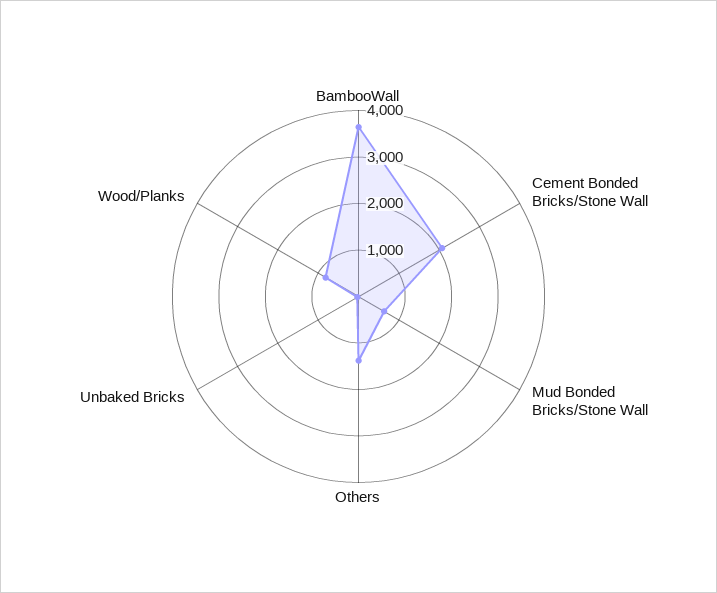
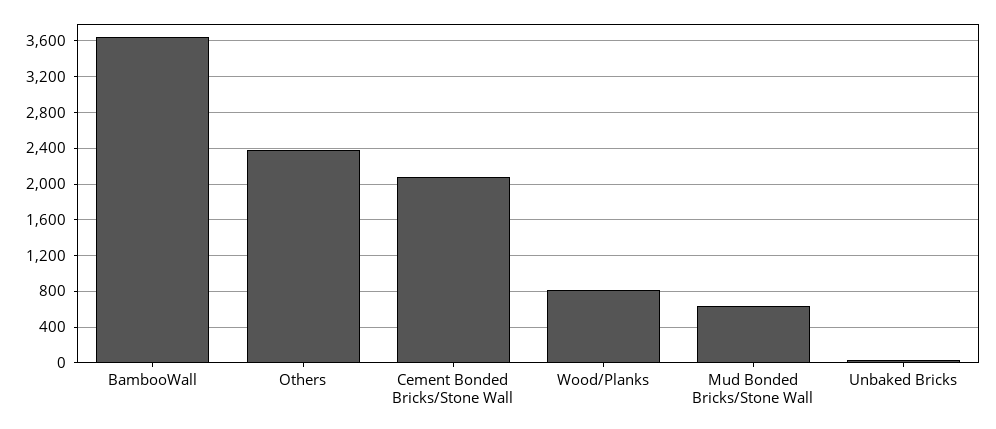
Others: 1400 -> 2400

